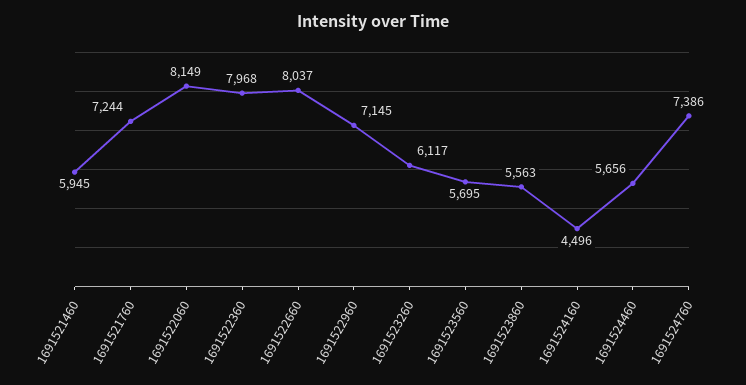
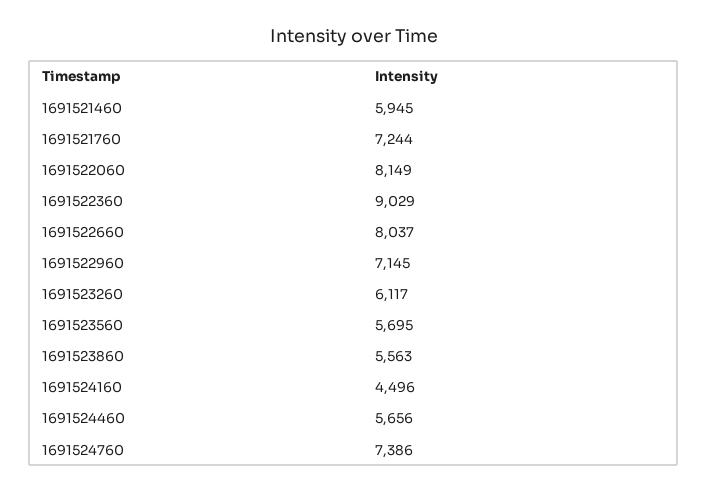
1691522360: 7968 -> 9029

